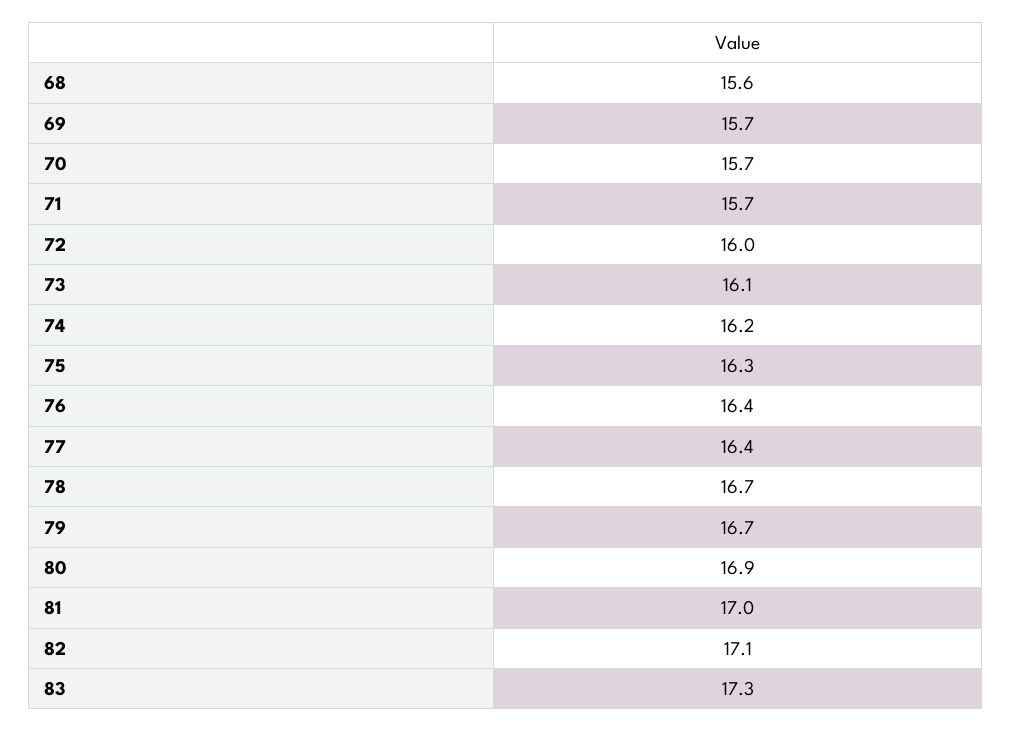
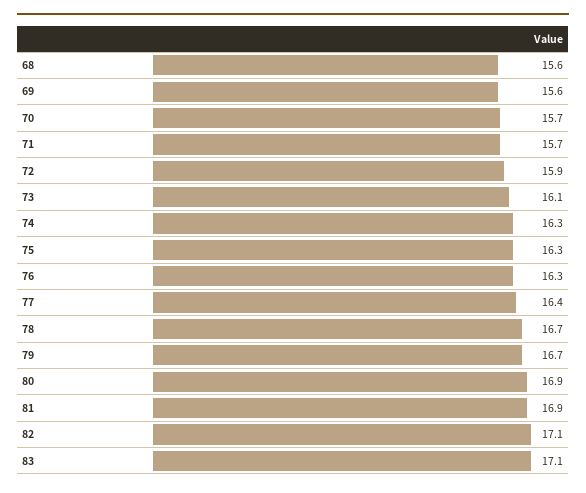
69: 15.7 -> 15.6
72: 16 -> 15.9
74: 16.2 -> 16.3
76: 16.4 -> 16.3
81: 17 -> 16.9
83: 17.3 -> 17.1

